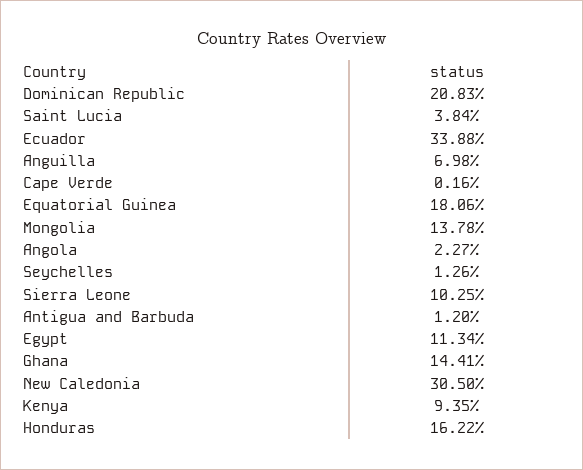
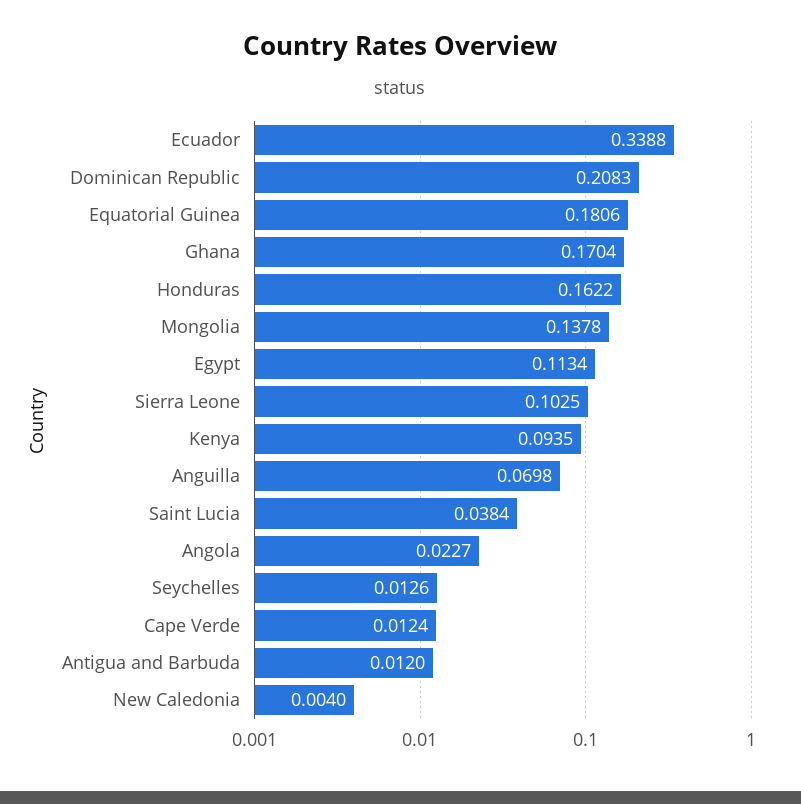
Cape Verde: 0.0016 -> 0.0124
Ghana: 0.1441 -> 0.1704
New Caledonia: 0.305 -> 0.004

